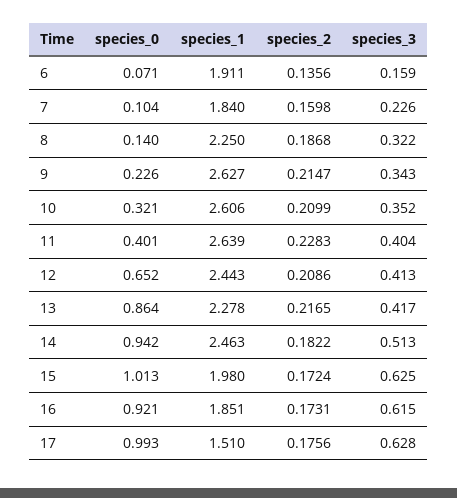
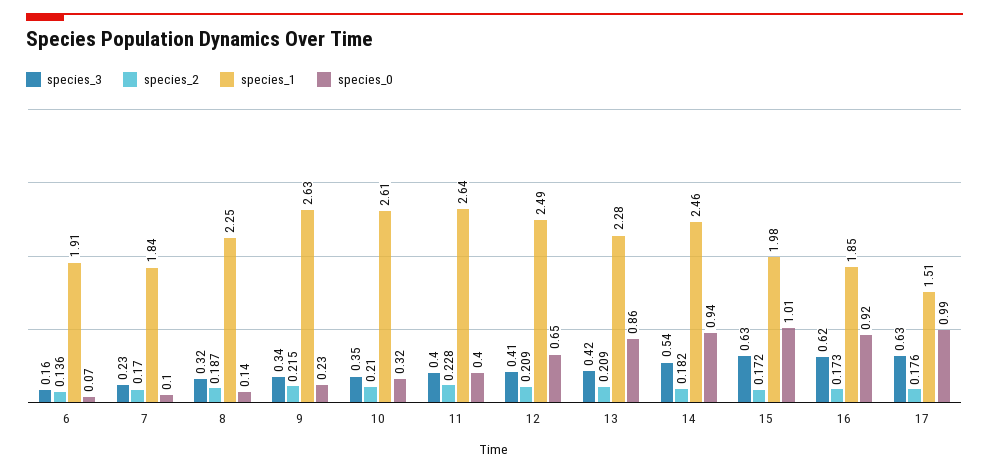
species_2, 7: 0.1598 -> 0.17
species_1, 12: 2.443 -> 2.49
species_2, 13: 0.2165 -> 0.209
species_3, 14: 0.513 -> 0.54

